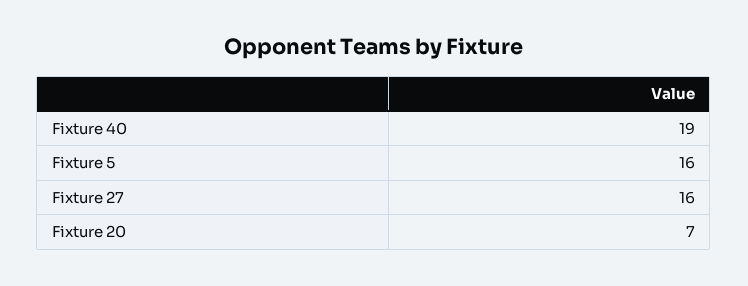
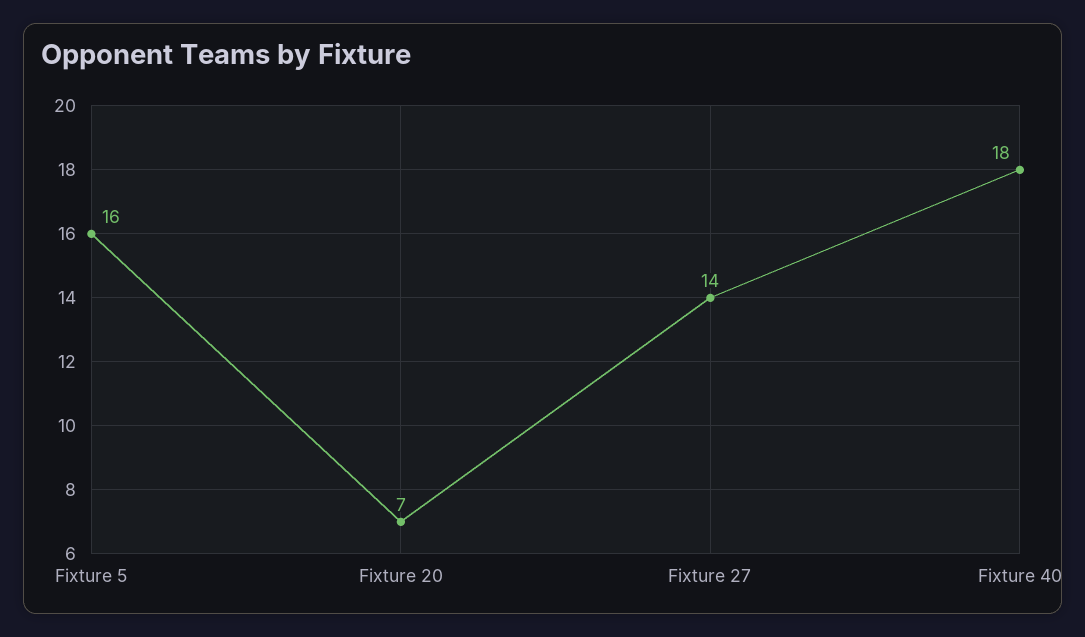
Fixture 40: 19 -> 18
Fixture 27: 16 -> 14

